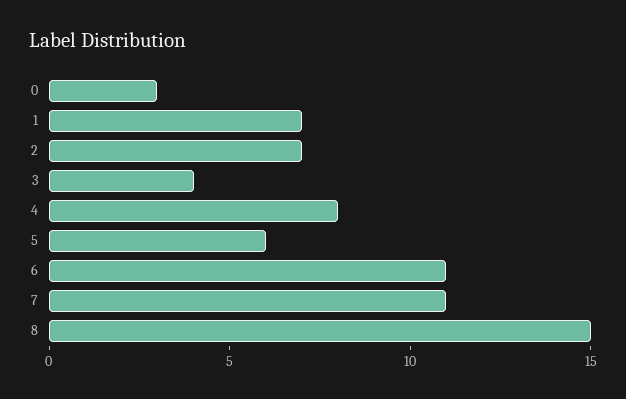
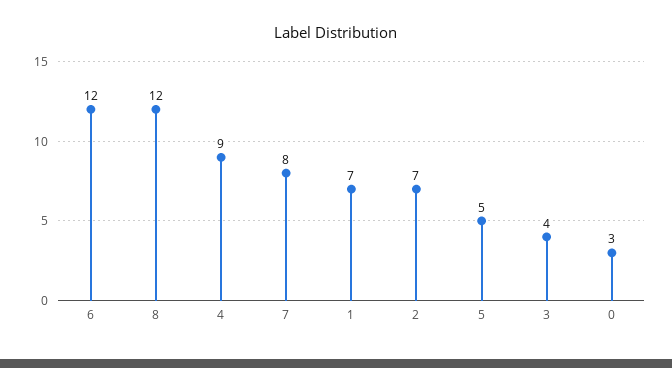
4: 8 -> 9
5: 6 -> 5
6: 11 -> 12
7: 11 -> 8
8: 15 -> 12

